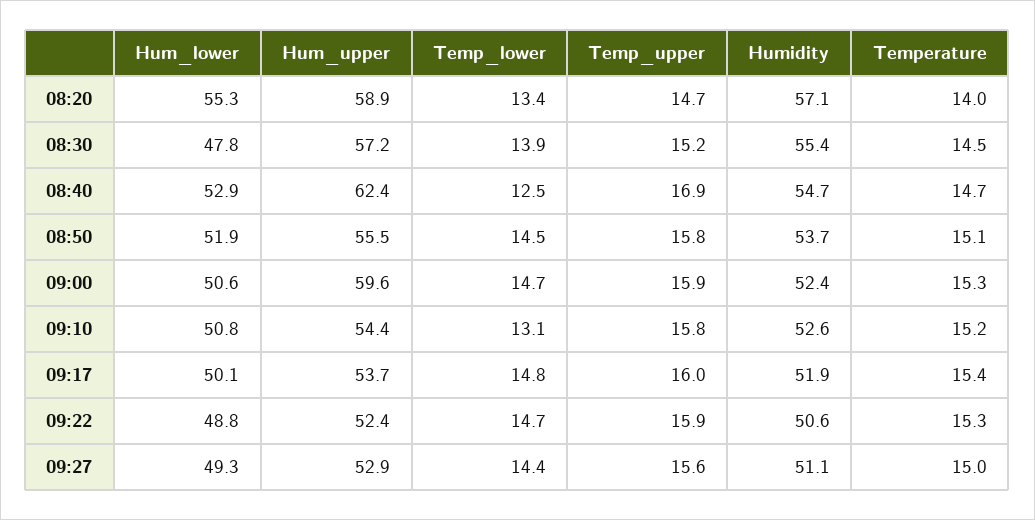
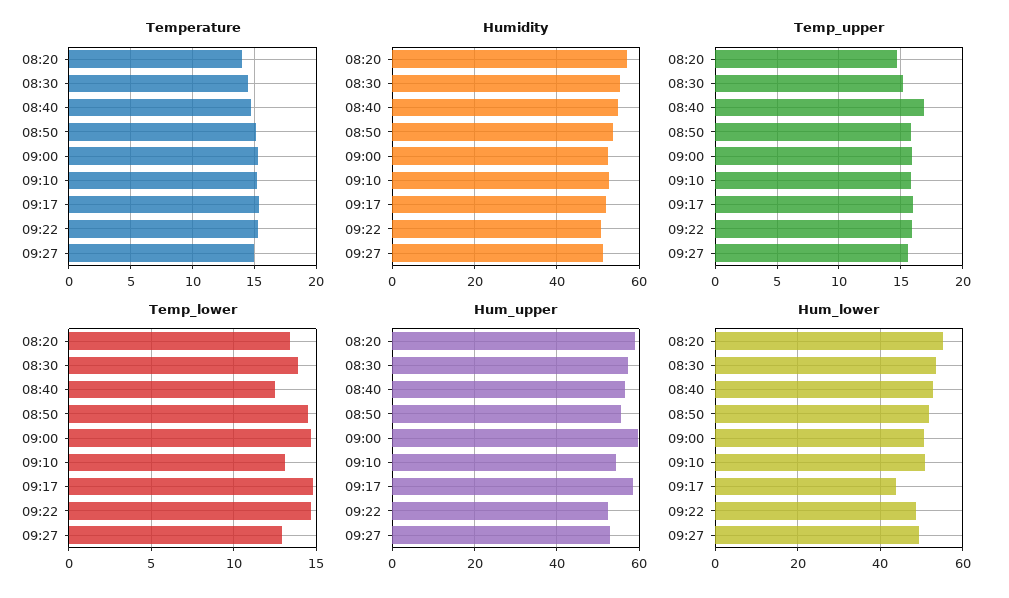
Hum_lower, 08:30: 47.8 -> 54
Hum_upper, 08:40: 62.4 -> 56
Hum_lower, 09:17: 50.1 -> 44
Hum_upper, 09:17: 53.7 -> 58
Temp_lower, 09:27: 14.4 -> 13

